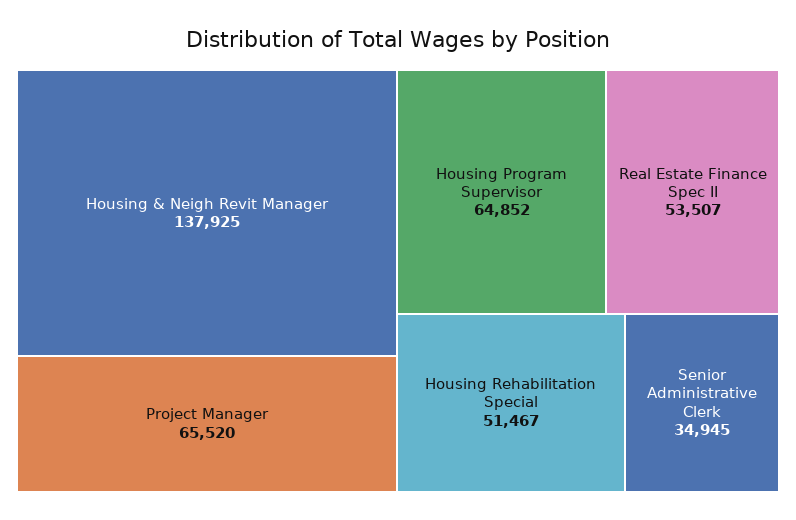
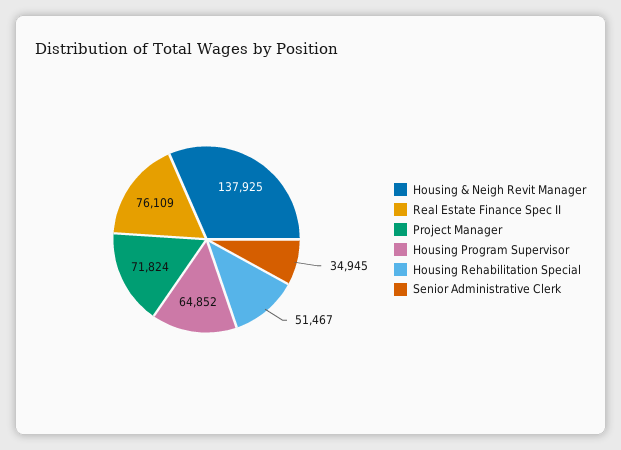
Project Manager: 65520 -> 71824
Real Estate Finance Spec II: 53507 -> 76109

